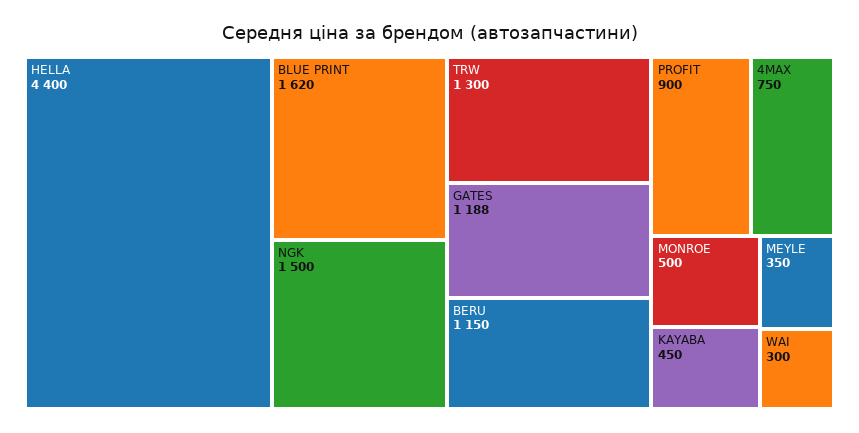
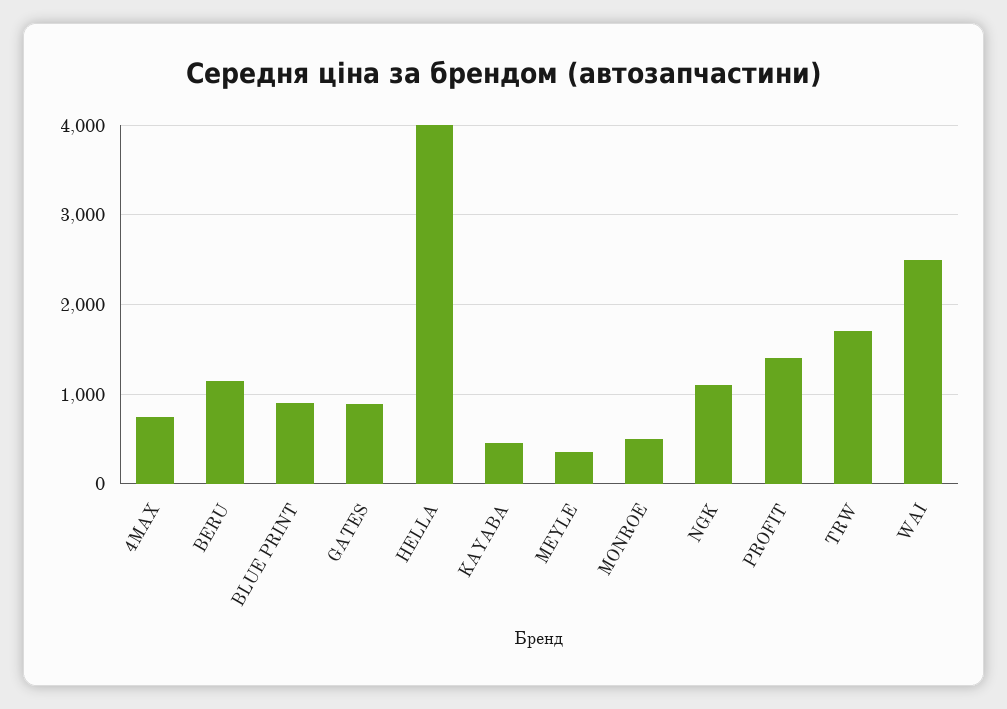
HELLA: 4400 -> 4000
BLUE PRINT: 1620 -> 900
NGK: 1500 -> 1100
TRW: 1300 -> 1700
GATES: 1188 -> 900
PROFIT: 900 -> 1400
WAI: 300 -> 2500

